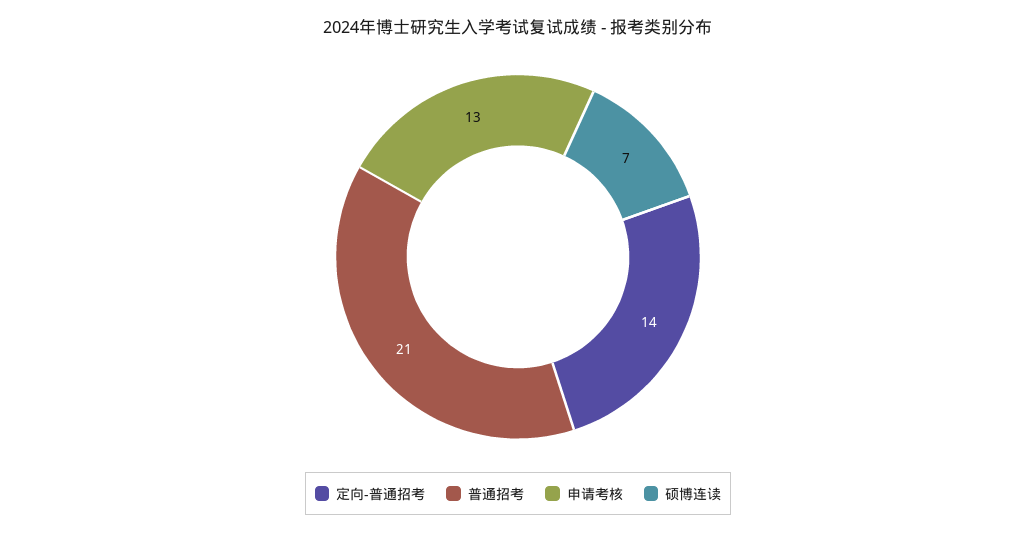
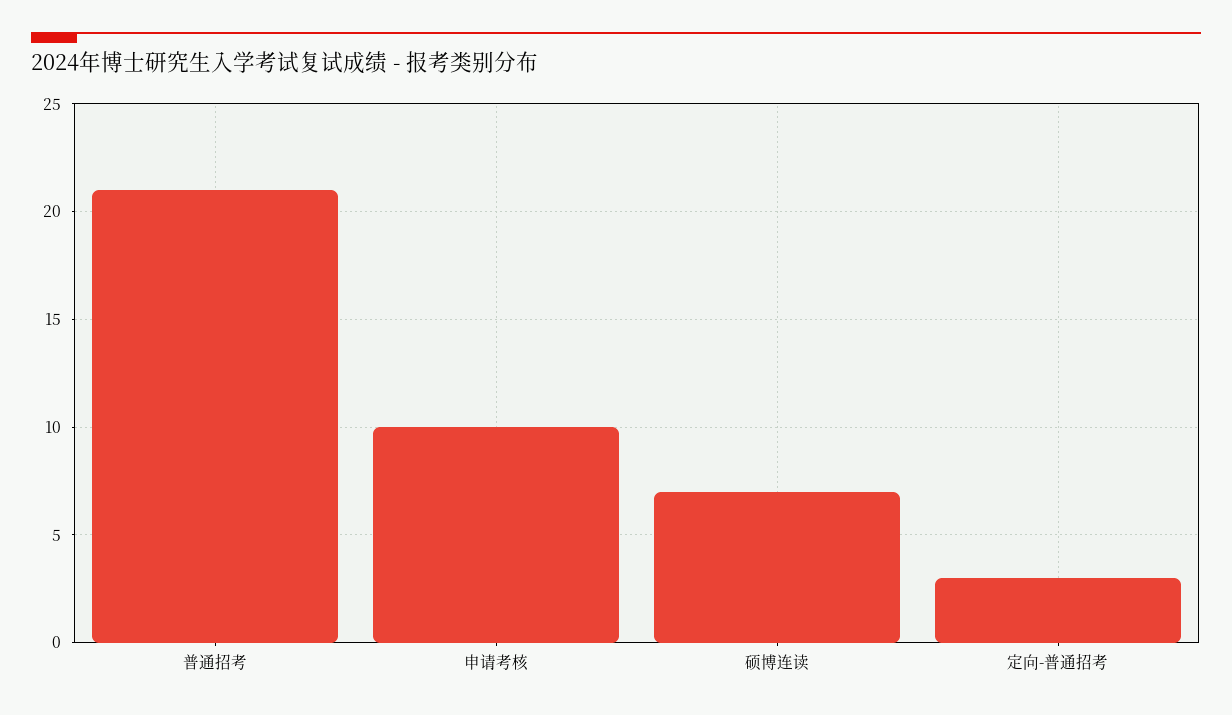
定向-普通招考: 14 -> 3
申请考核: 13 -> 10

